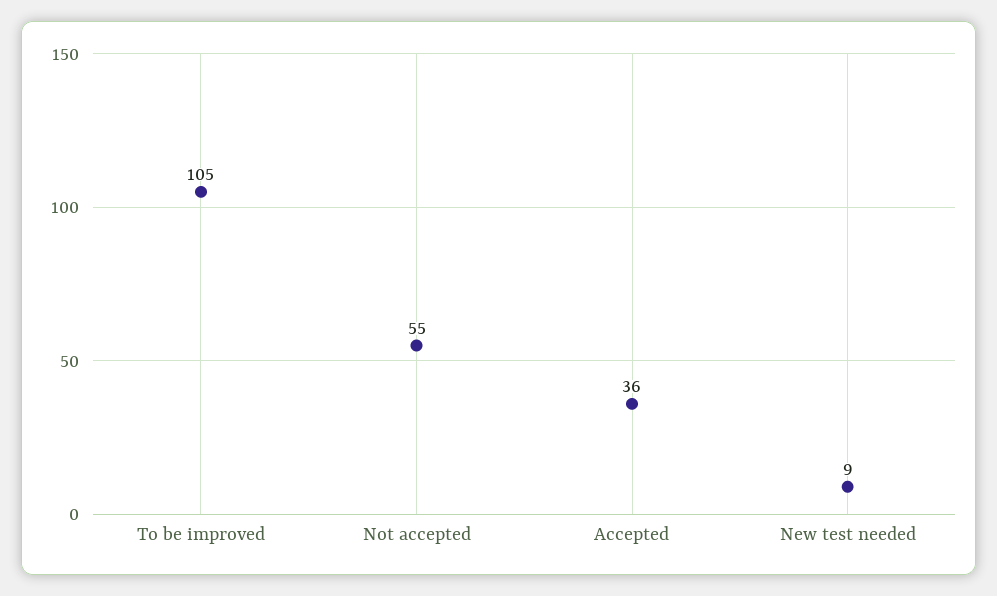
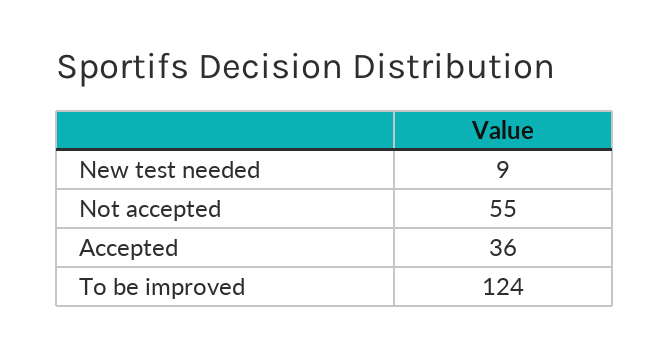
To be improved: 105 -> 124

